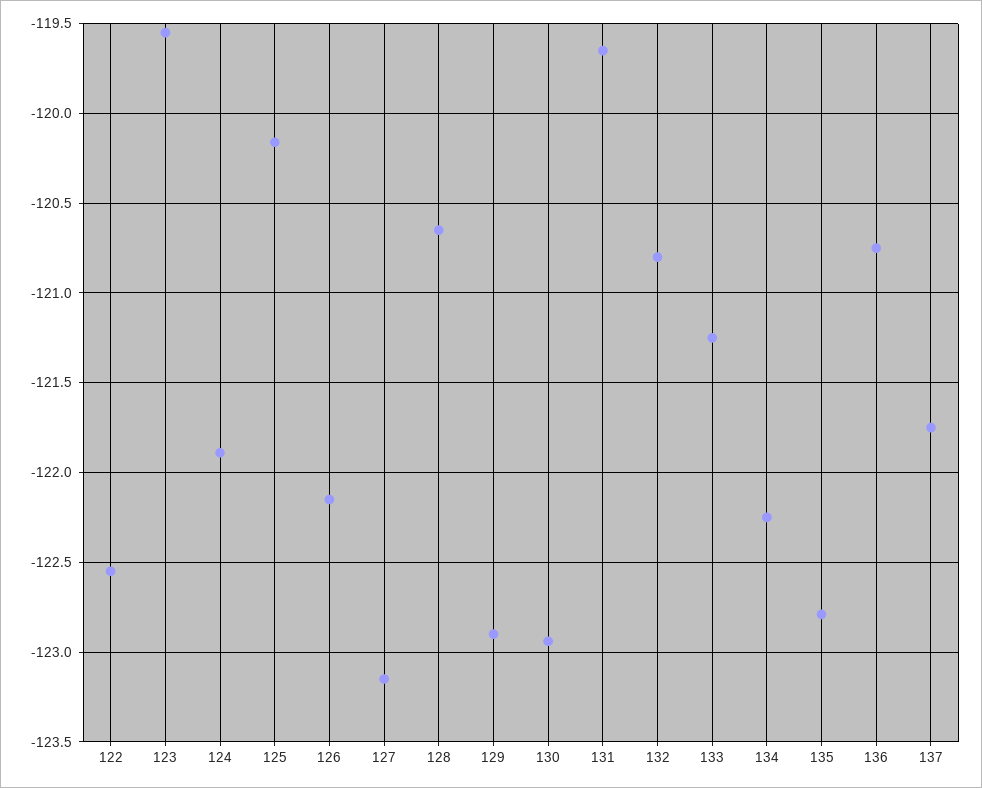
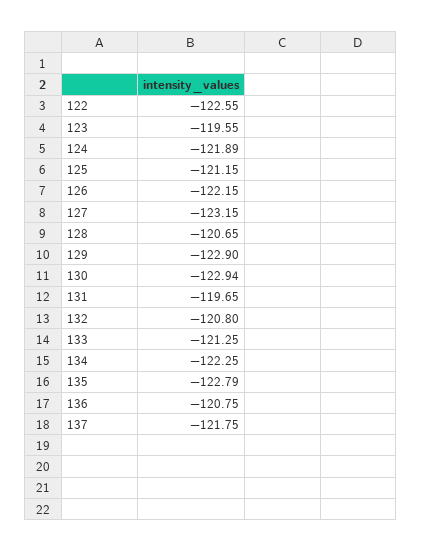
125: -120.15 -> -121.15

